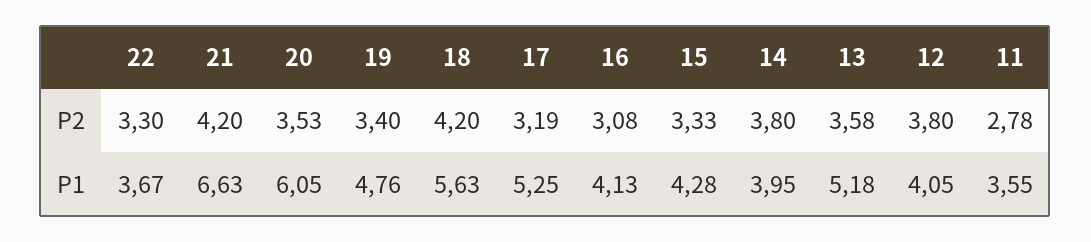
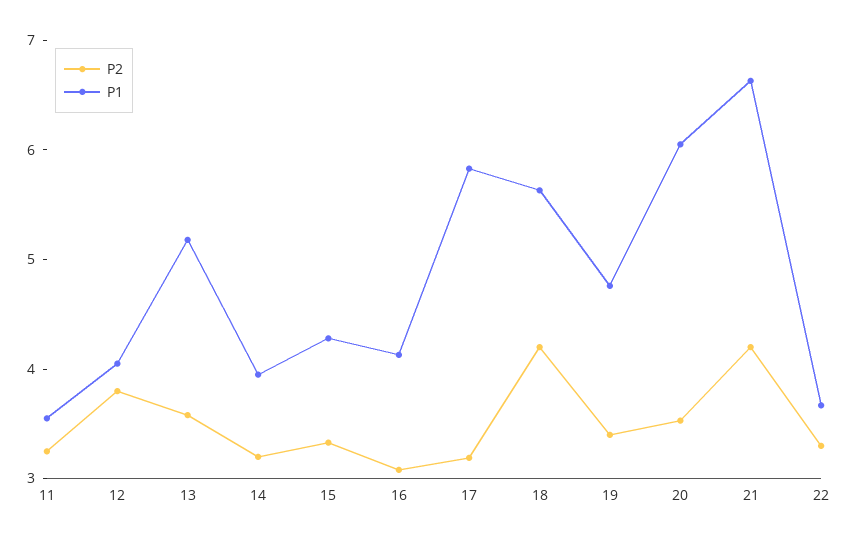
P2, 14: 3.8 -> 3.2
P2, 11: 2.78 -> 3.2
P1, 17: 5.25 -> 5.8

